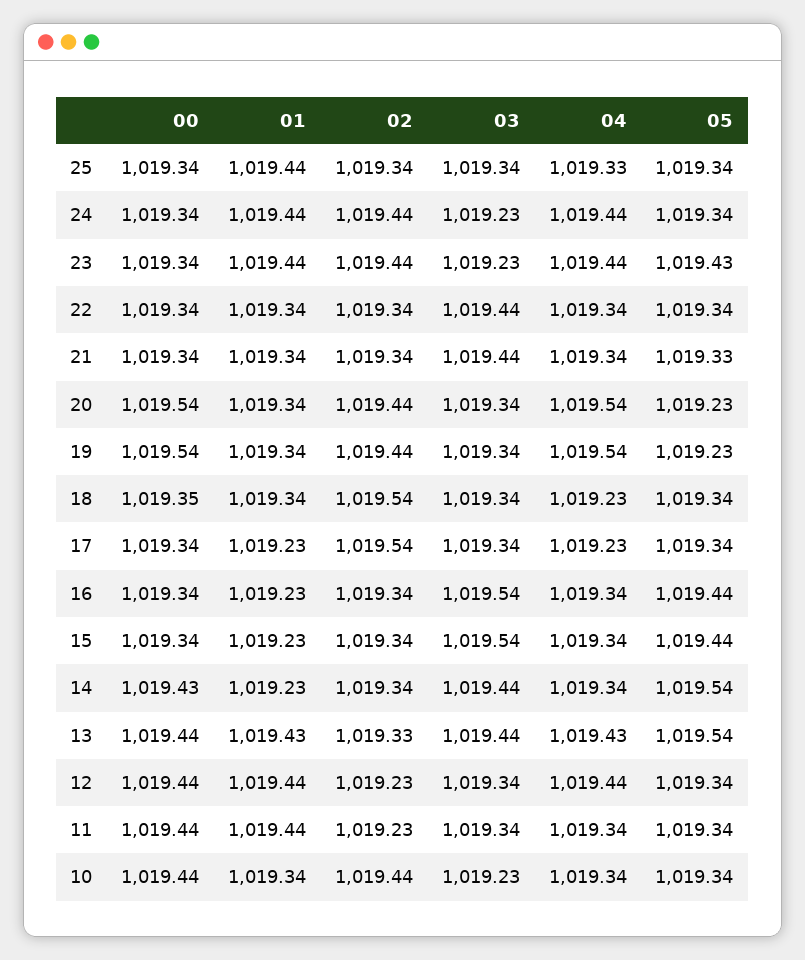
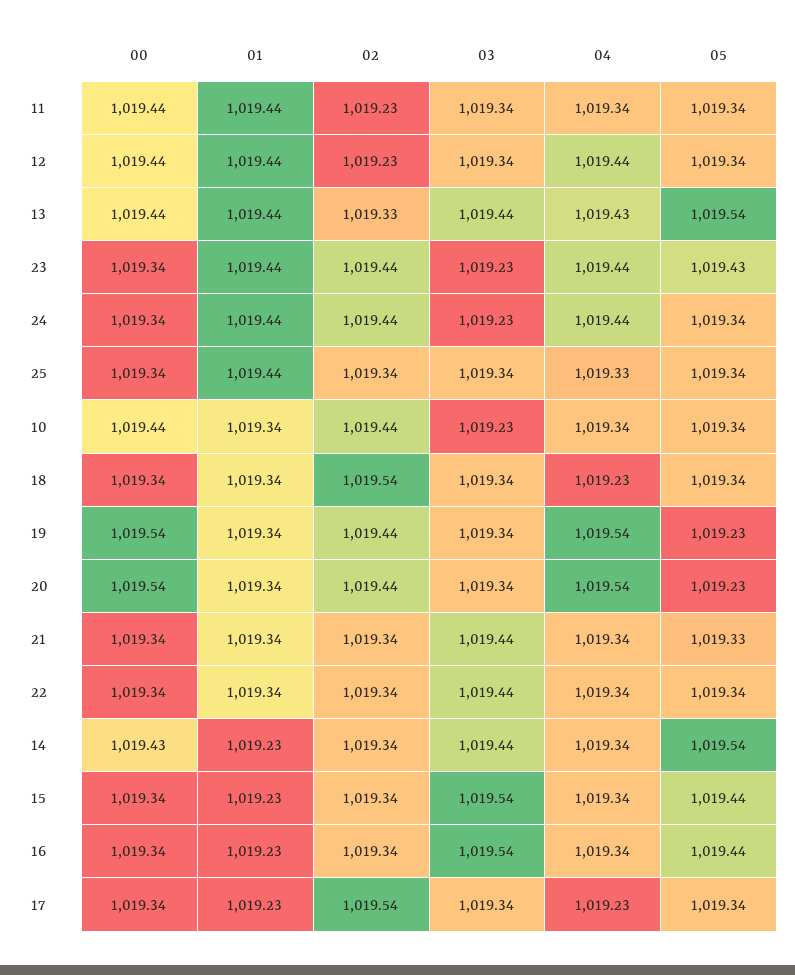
00, 18: 1019.35 -> 1019.34
01, 13: 1019.43 -> 1019.44

